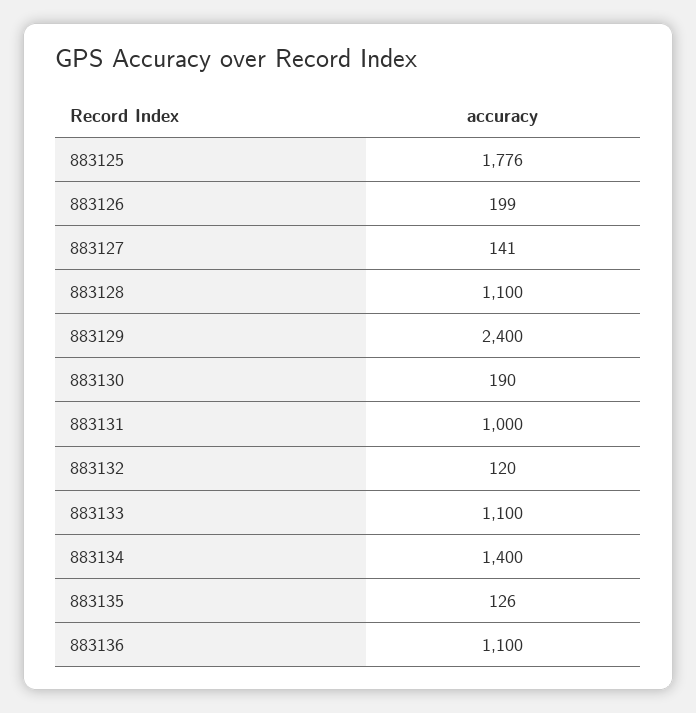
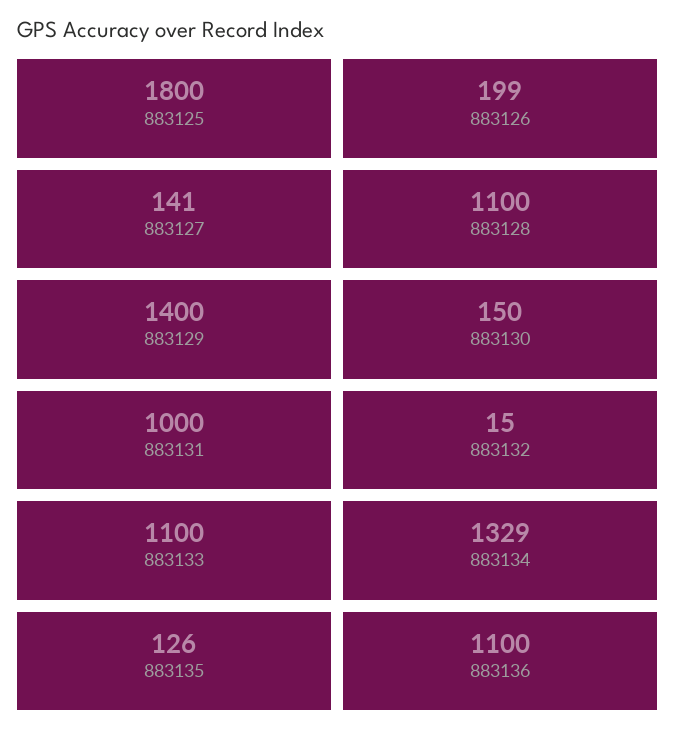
883125: 1776 -> 1800
883129: 2400 -> 1400
883130: 190 -> 150
883132: 120 -> 15
883134: 1400 -> 1329

